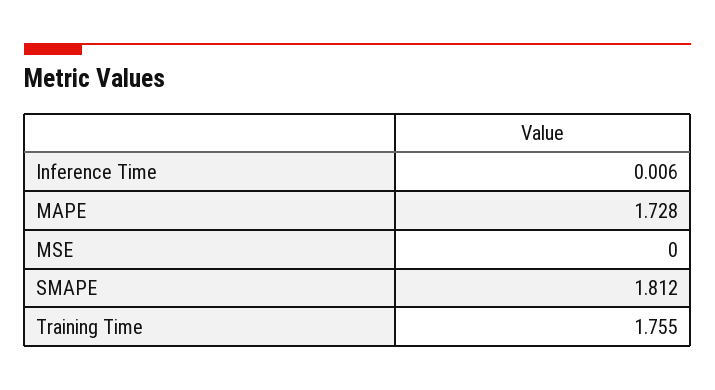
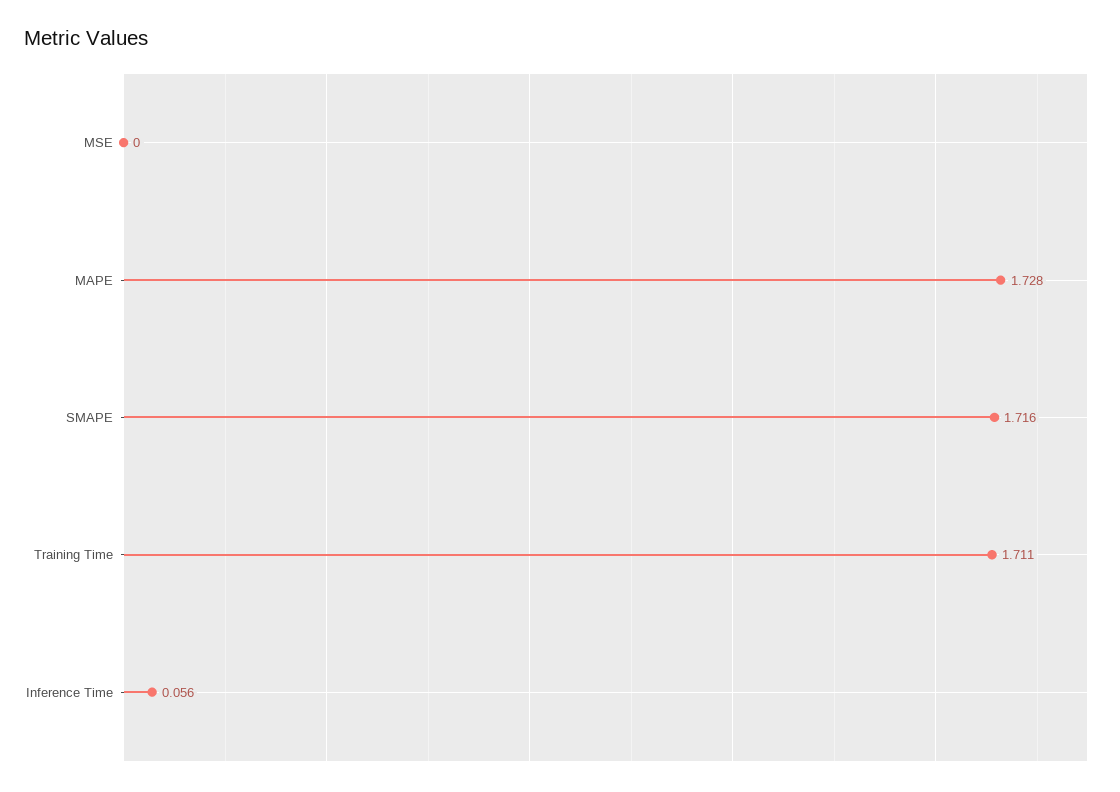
Inference Time: 0.006 -> 0.056
SMAPE: 1.812 -> 1.716
Training Time: 1.755 -> 1.711

